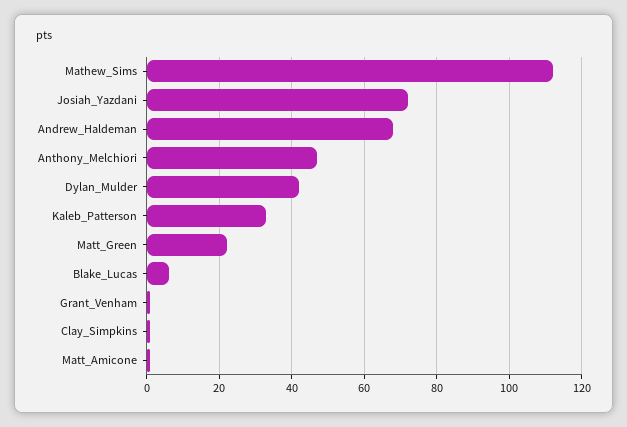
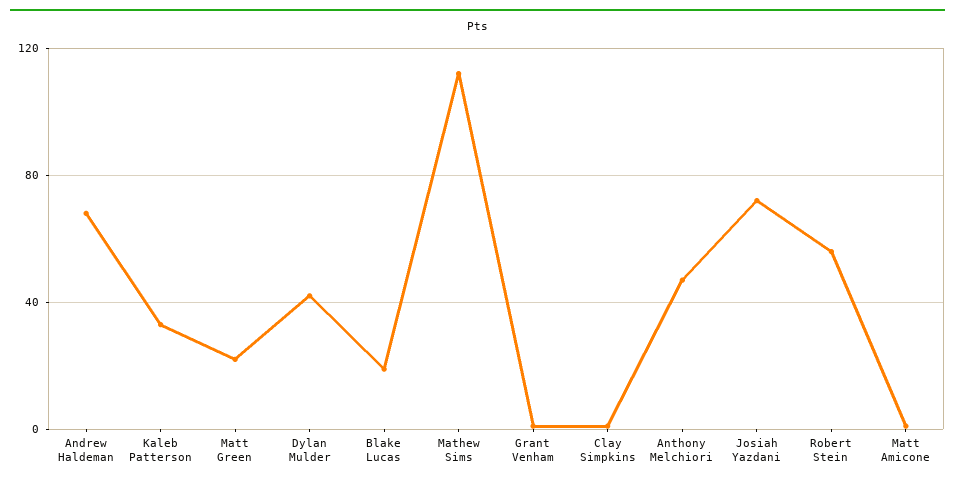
Blake_Lucas: 5 -> 20
Robert Stein: none -> 55

